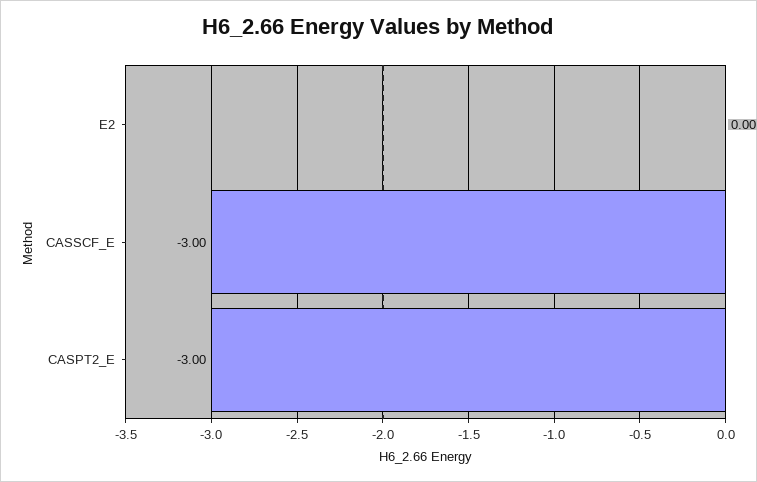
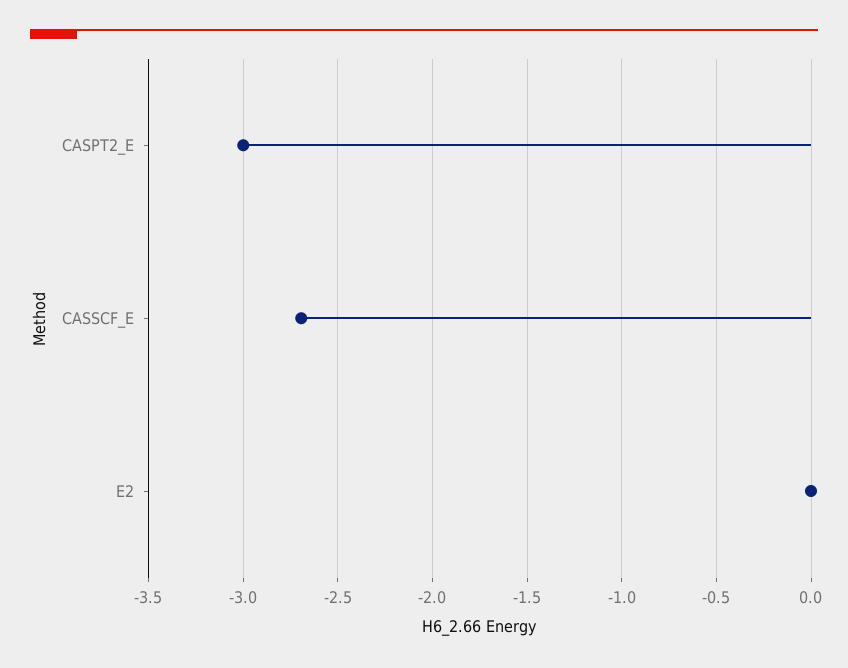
CASSCF_E: -3 -> -2.7

